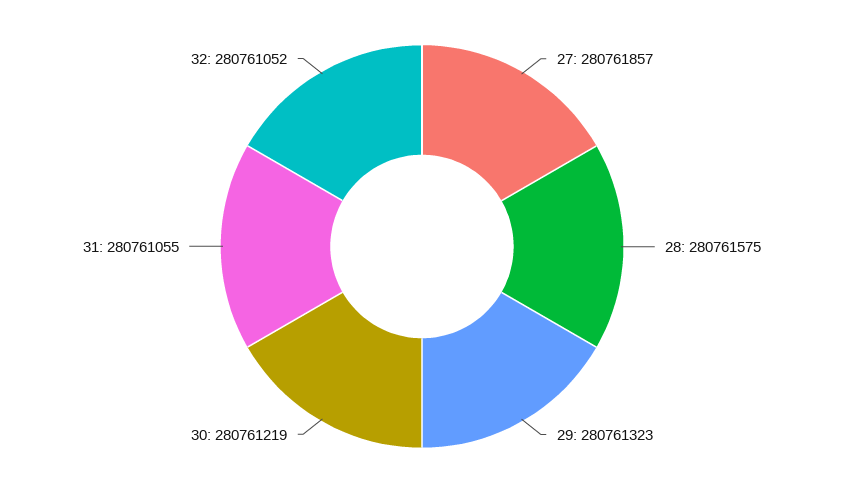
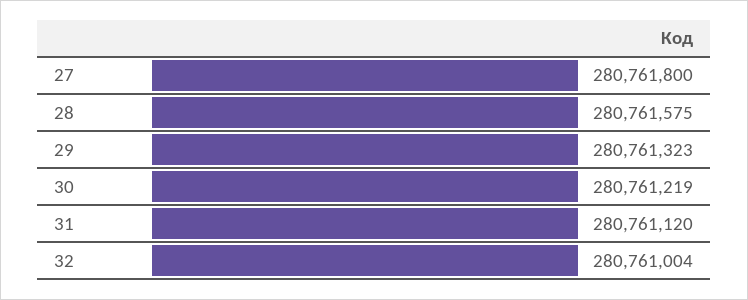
27: 280761857 -> 280761800
31: 280761055 -> 280761120
32: 280761052 -> 280761004

